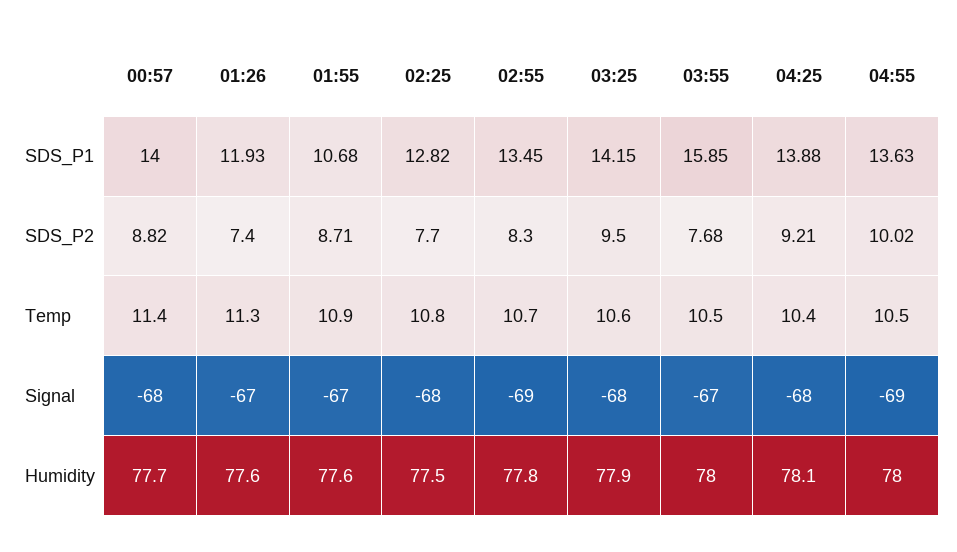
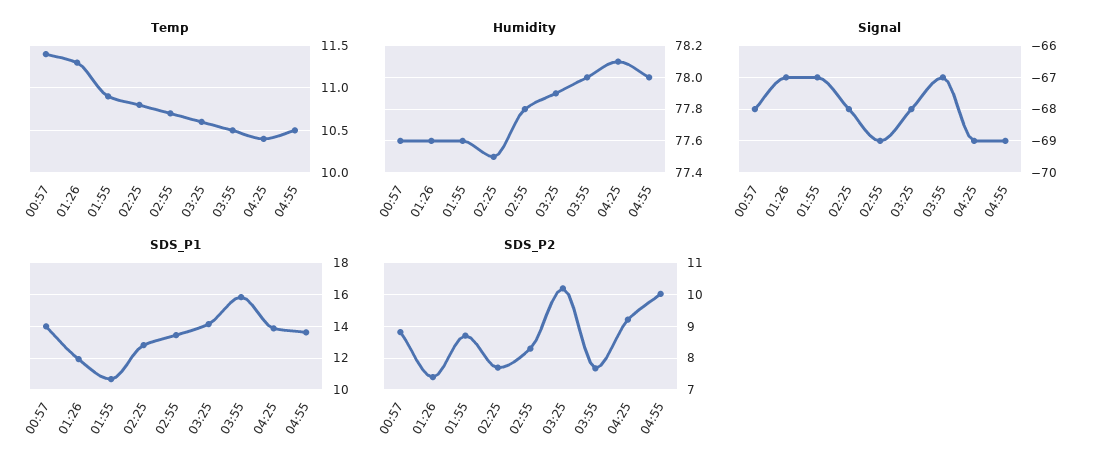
SDS_P2, 03:25: 9.5 -> 10.2
Signal, 04:25: -68 -> -69
Humidity, 00:57: 77.7 -> 77.6

